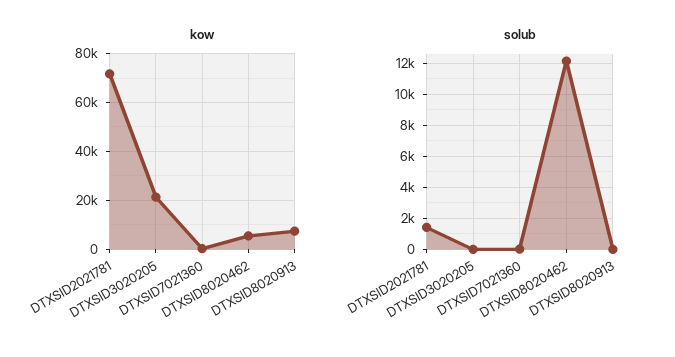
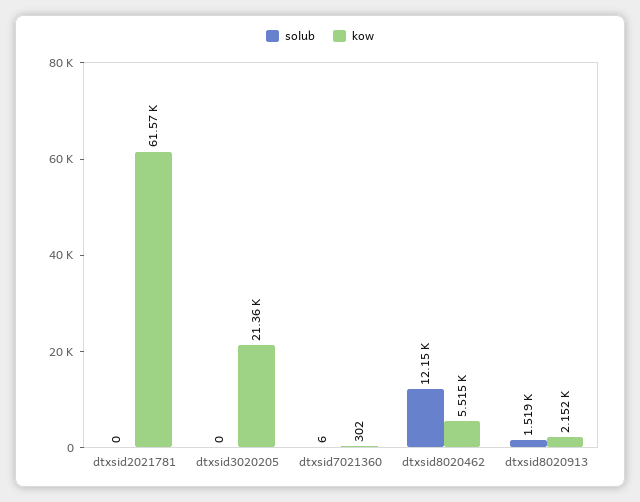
kow, DTXSID2021781: 72500 -> 61570
kow, DTXSID8020913: 7500 -> 2152
solub, DTXSID2021781: 1500 -> 0
solub, DTXSID8020913: 0 -> 1519

